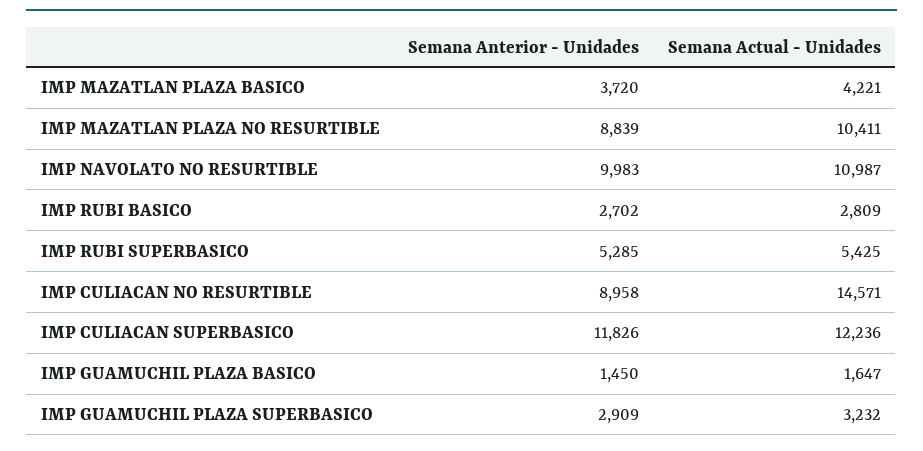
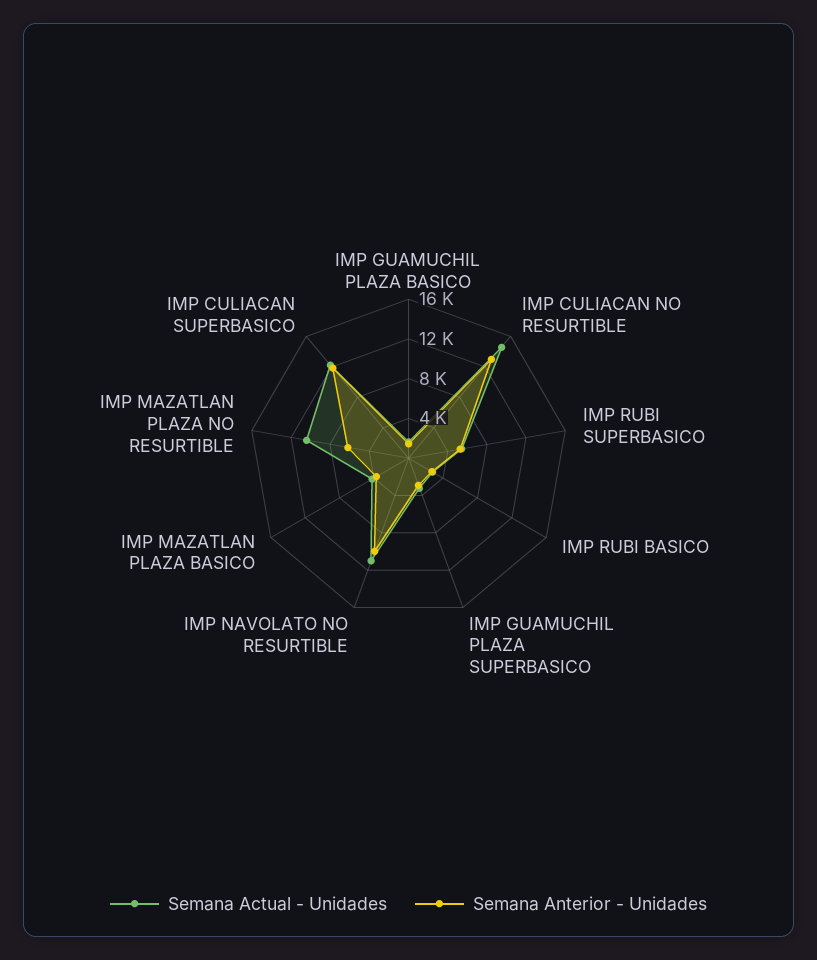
Semana Anterior - Unidades, IMP MAZATLAN PLAZA NO RESURTIBLE: 8839 -> 6000
Semana Anterior - Unidades, IMP CULIACAN NO RESURTIBLE: 8958 -> 13000

